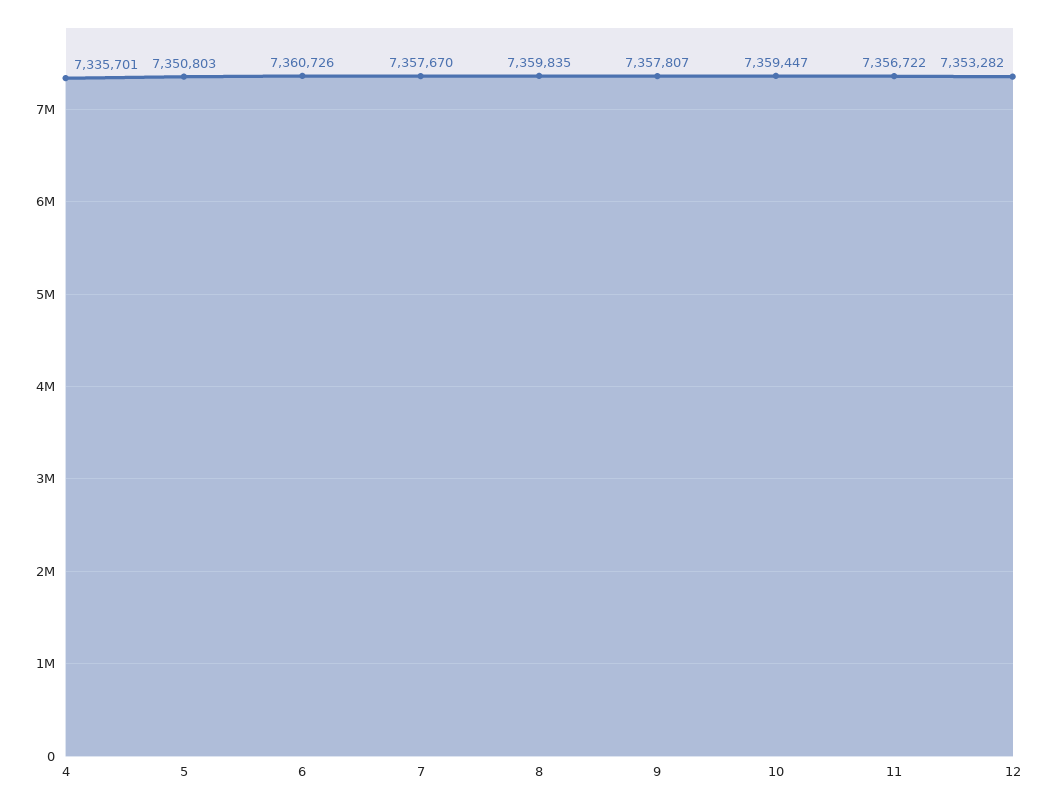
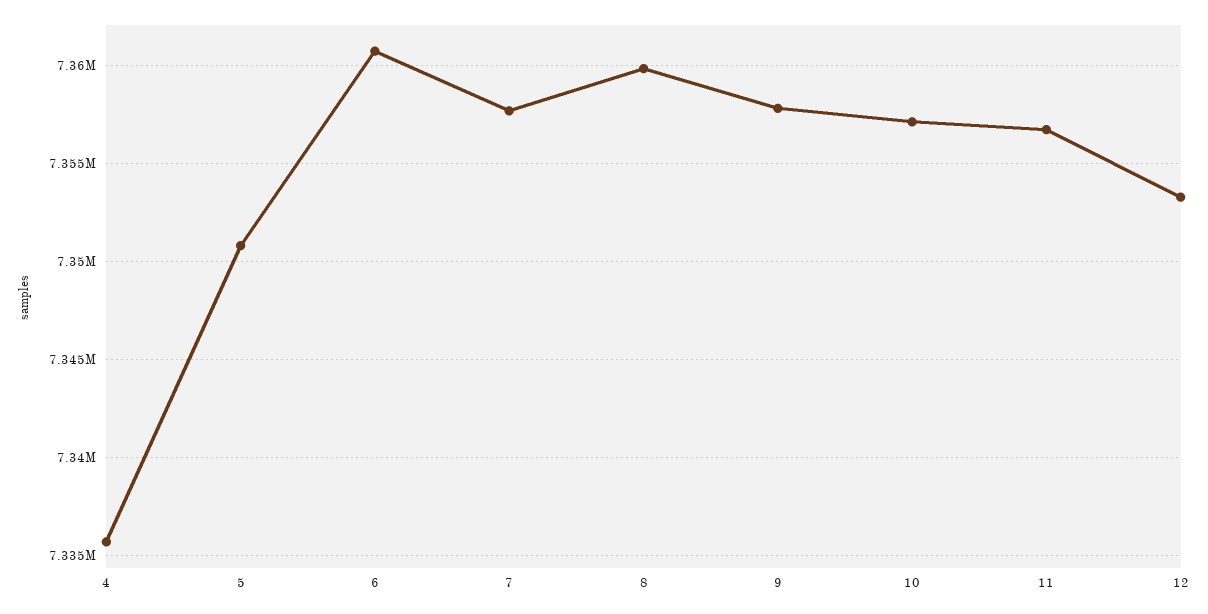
10: 7359447 -> 7357000

